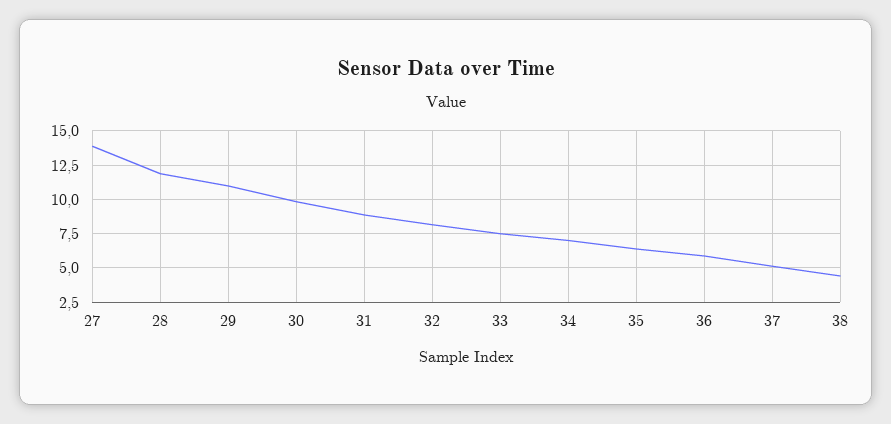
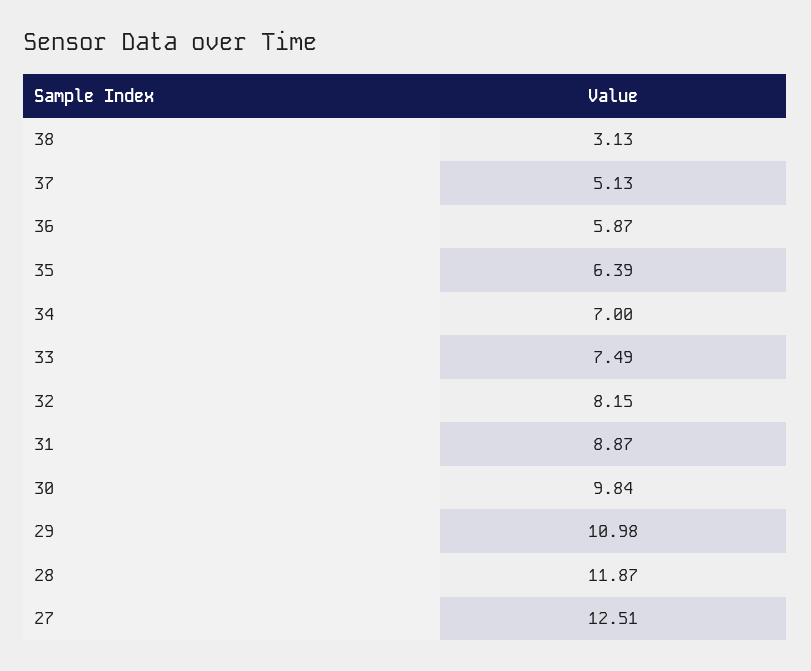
27: 14 -> 12.51
38: 4.5 -> 3.13

